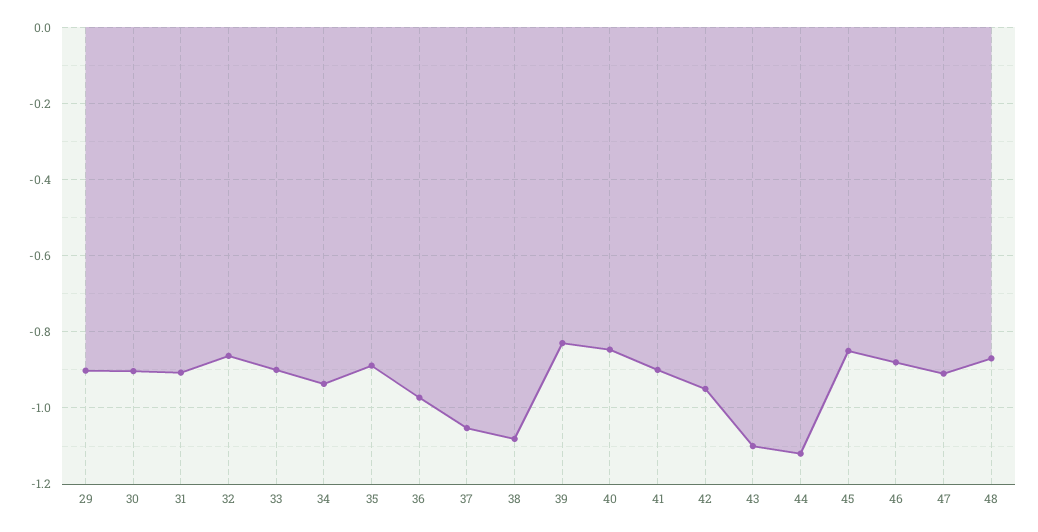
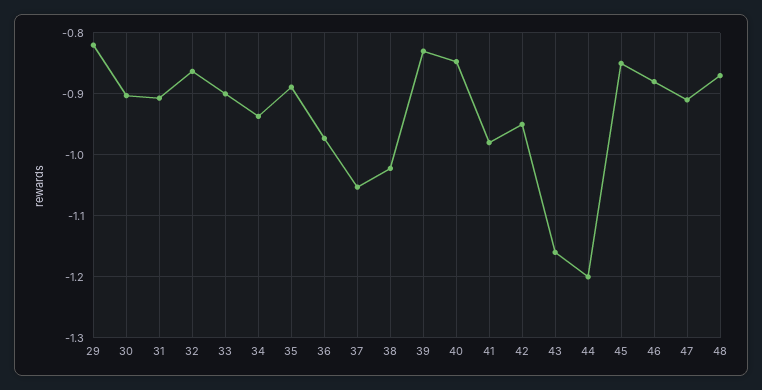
29: -0.9 -> -0.82
38: -1.08 -> -1.02
41: -0.9 -> -0.98
43: -1.1 -> -1.16
44: -1.12 -> -1.2

